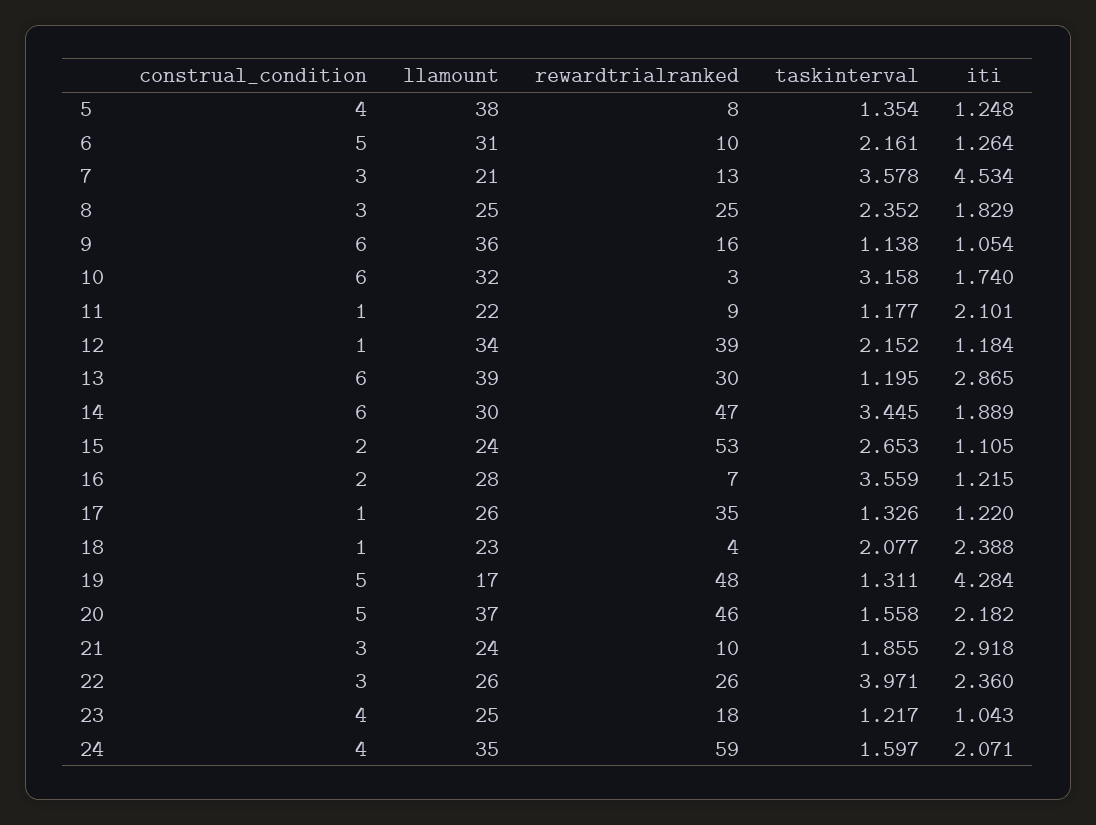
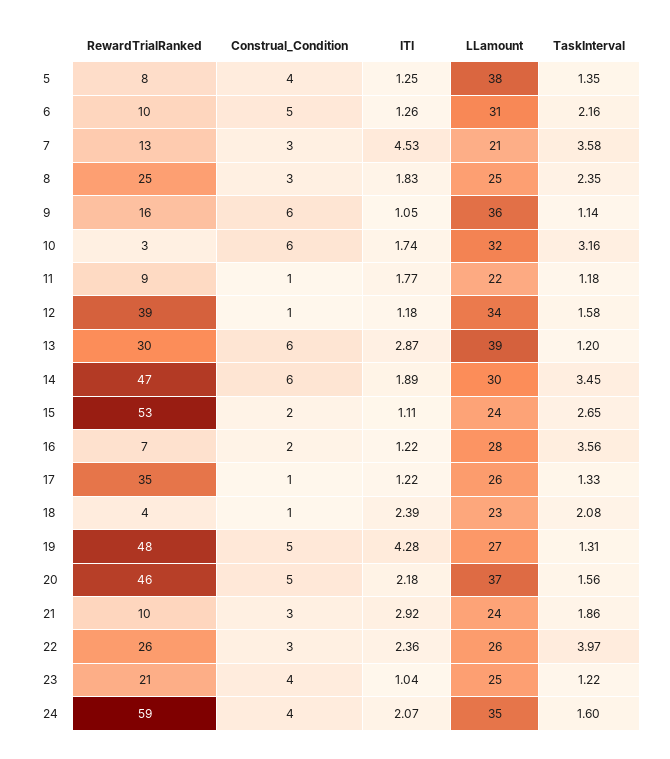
iti, 11: 2.101 -> 1.77
taskinterval, 12: 2.152 -> 1.58
llamount, 19: 17 -> 27
rewardtrialranked, 23: 18 -> 21

